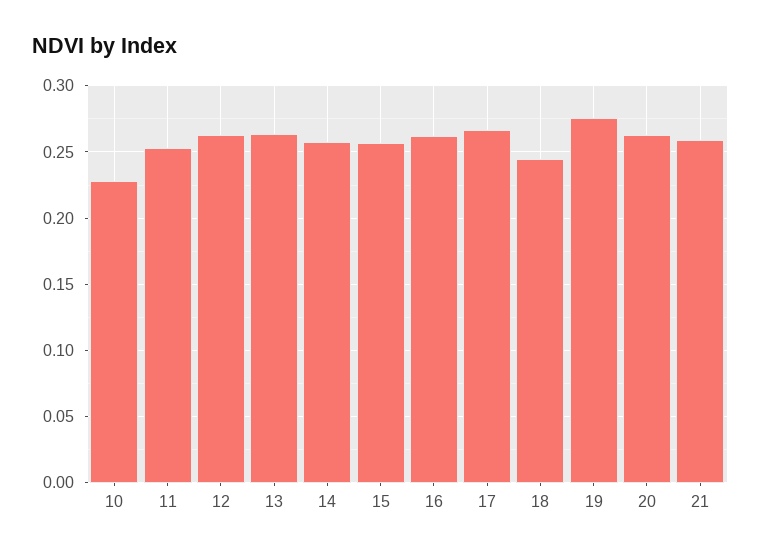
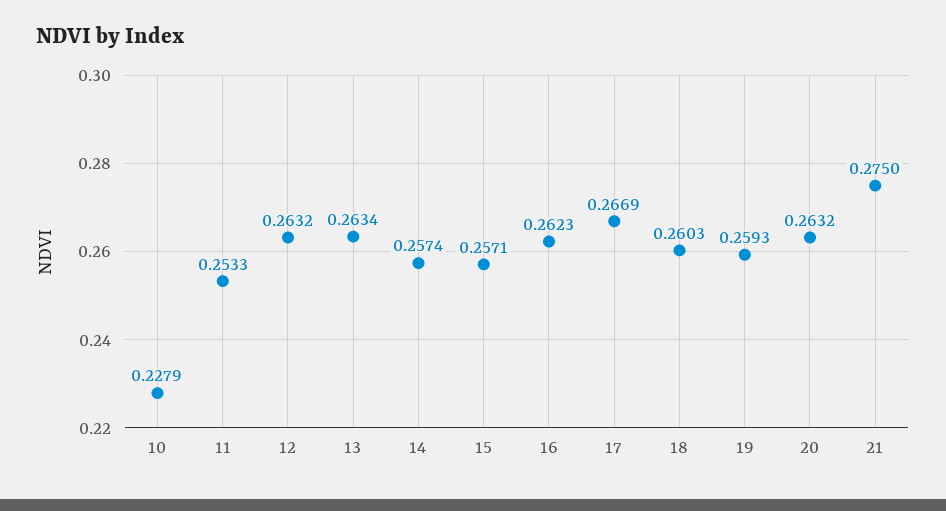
18: 0.245 -> 0.2603
19: 0.275 -> 0.2593
21: 0.26 -> 0.275

